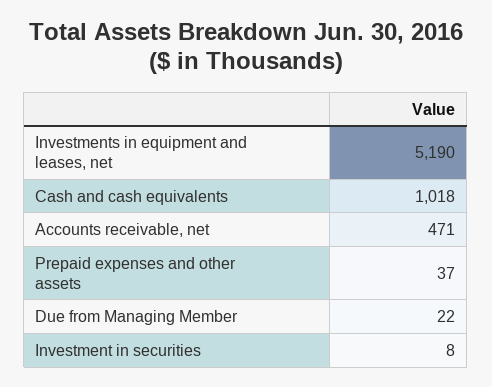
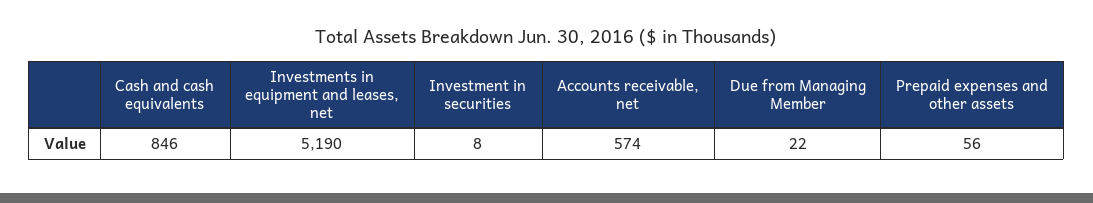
Cash and cash equivalents: 1018 -> 846
Accounts receivable, net: 471 -> 574
Prepaid expenses and other assets: 37 -> 56

